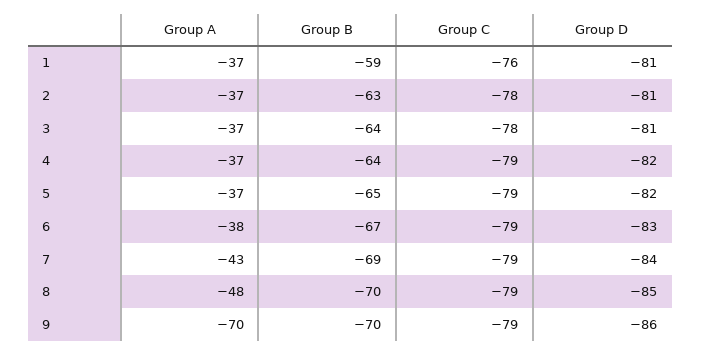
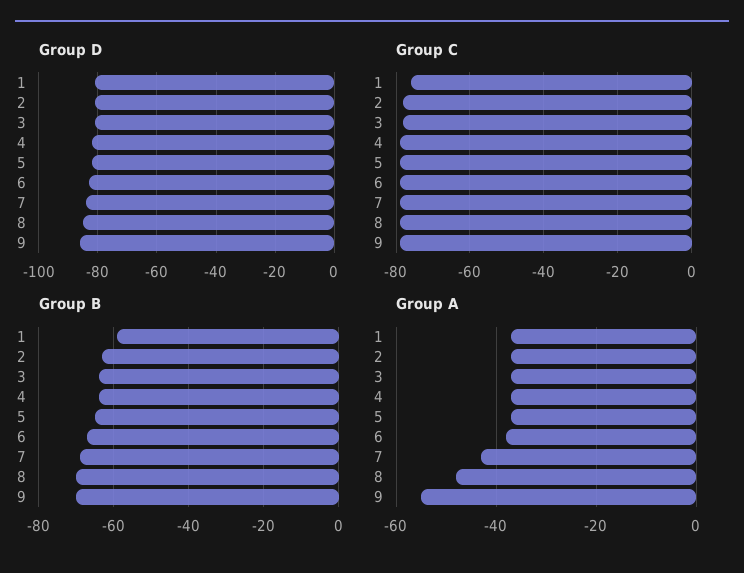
Group A, 9: -70 -> -55

